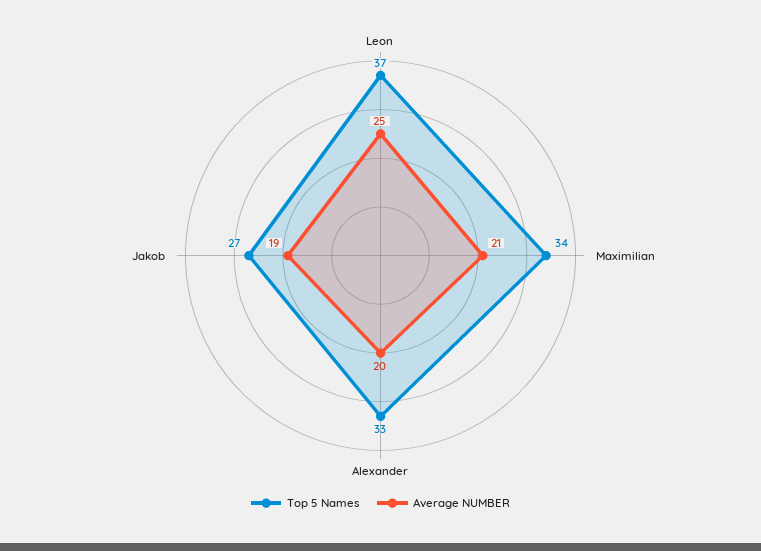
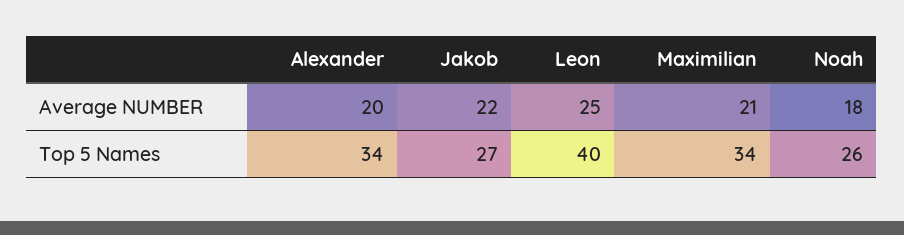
Top 5 Names, Leon: 37 -> 40
Top 5 Names, Alexander: 33 -> 34
Average NUMBER, Jakob: 19 -> 22
Average NUMBER, Noah: none -> 18
Top 5 Names, Noah: none -> 26

